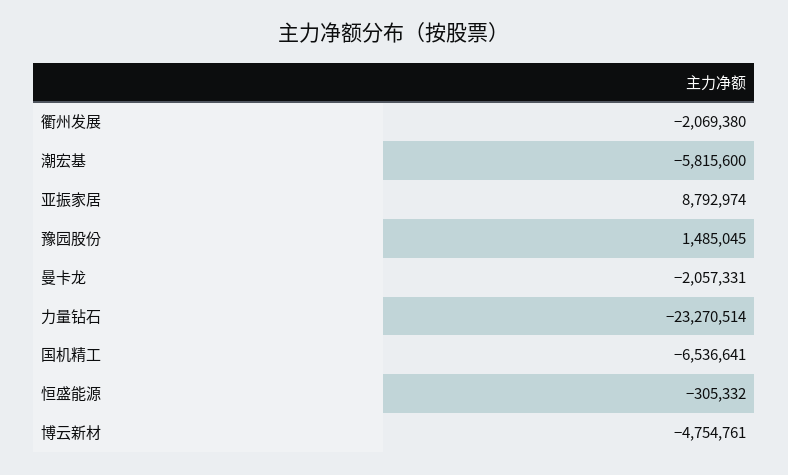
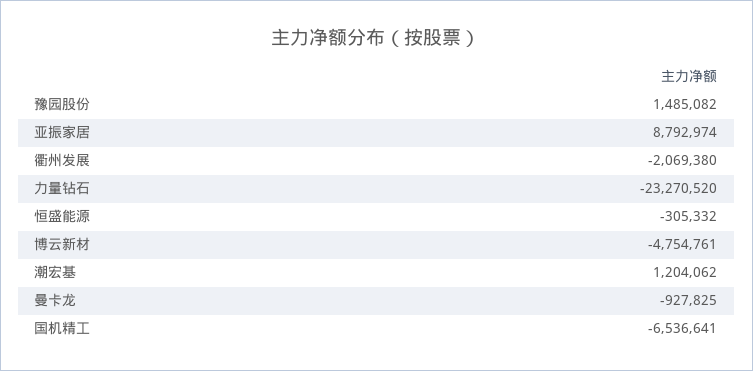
潮宏基: -5815600 -> 1204062
豫园股份: 1485045 -> 1485082
曼卡龙: -2057331 -> -927825
力量钻石: -23270514 -> -23270520

